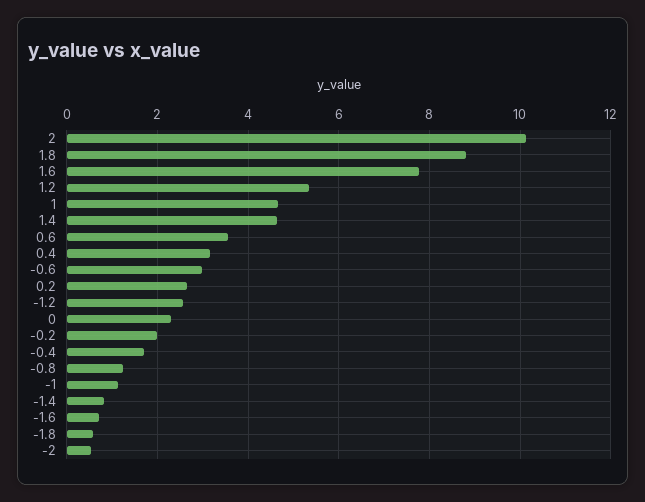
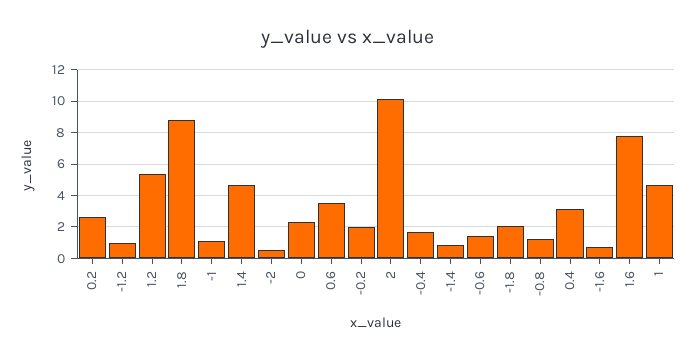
-0.6: 3 -> 1.5
-1.2: 2.6 -> 1
-1.8: 0.6 -> 2

